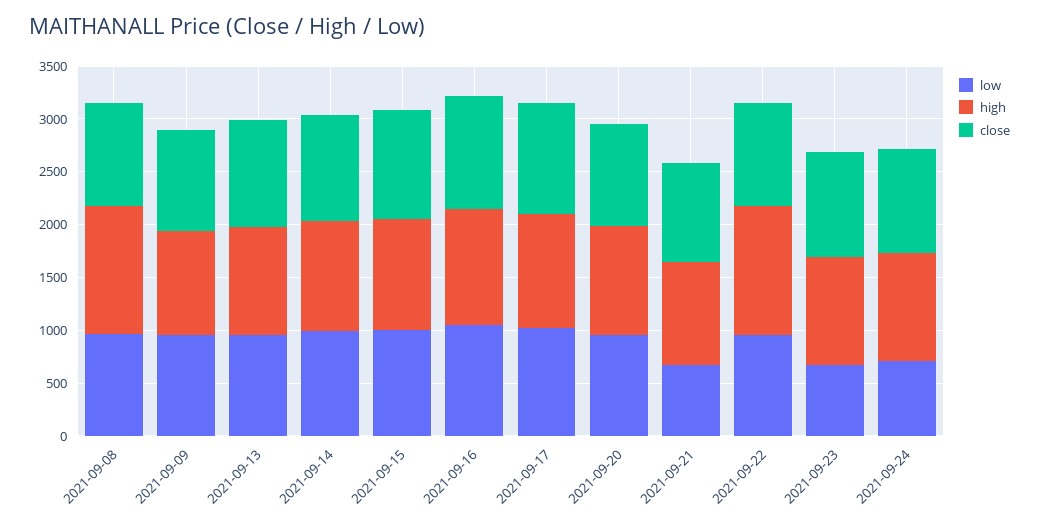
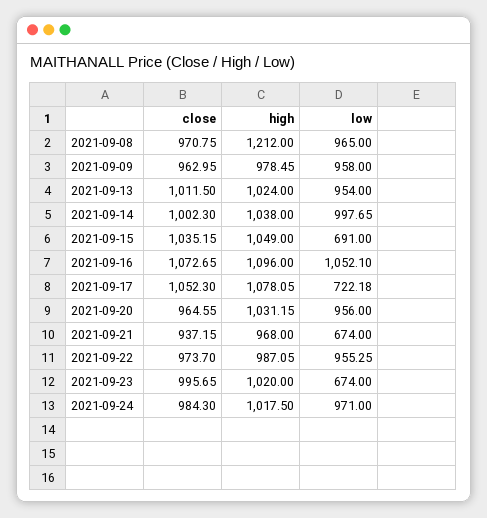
low, 2021-09-15: 1000 -> 691
low, 2021-09-17: 1000 -> 722.18
high, 2021-09-22: 1200 -> 987.05
low, 2021-09-24: 700 -> 971

